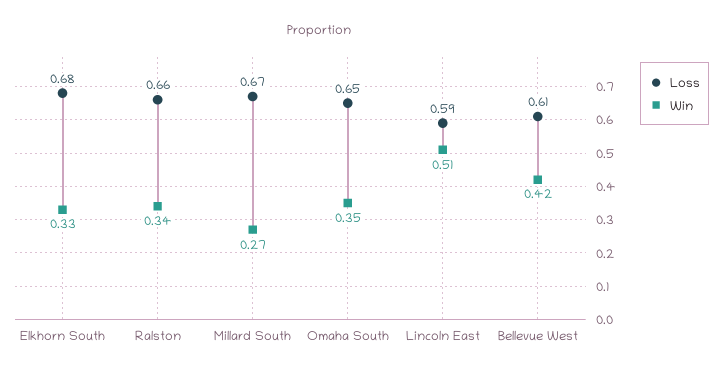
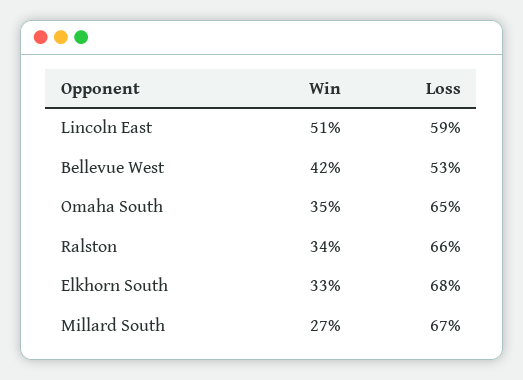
Loss, Bellevue West: 0.61 -> 0.53

